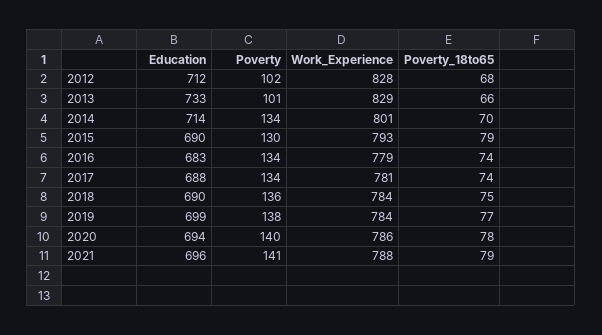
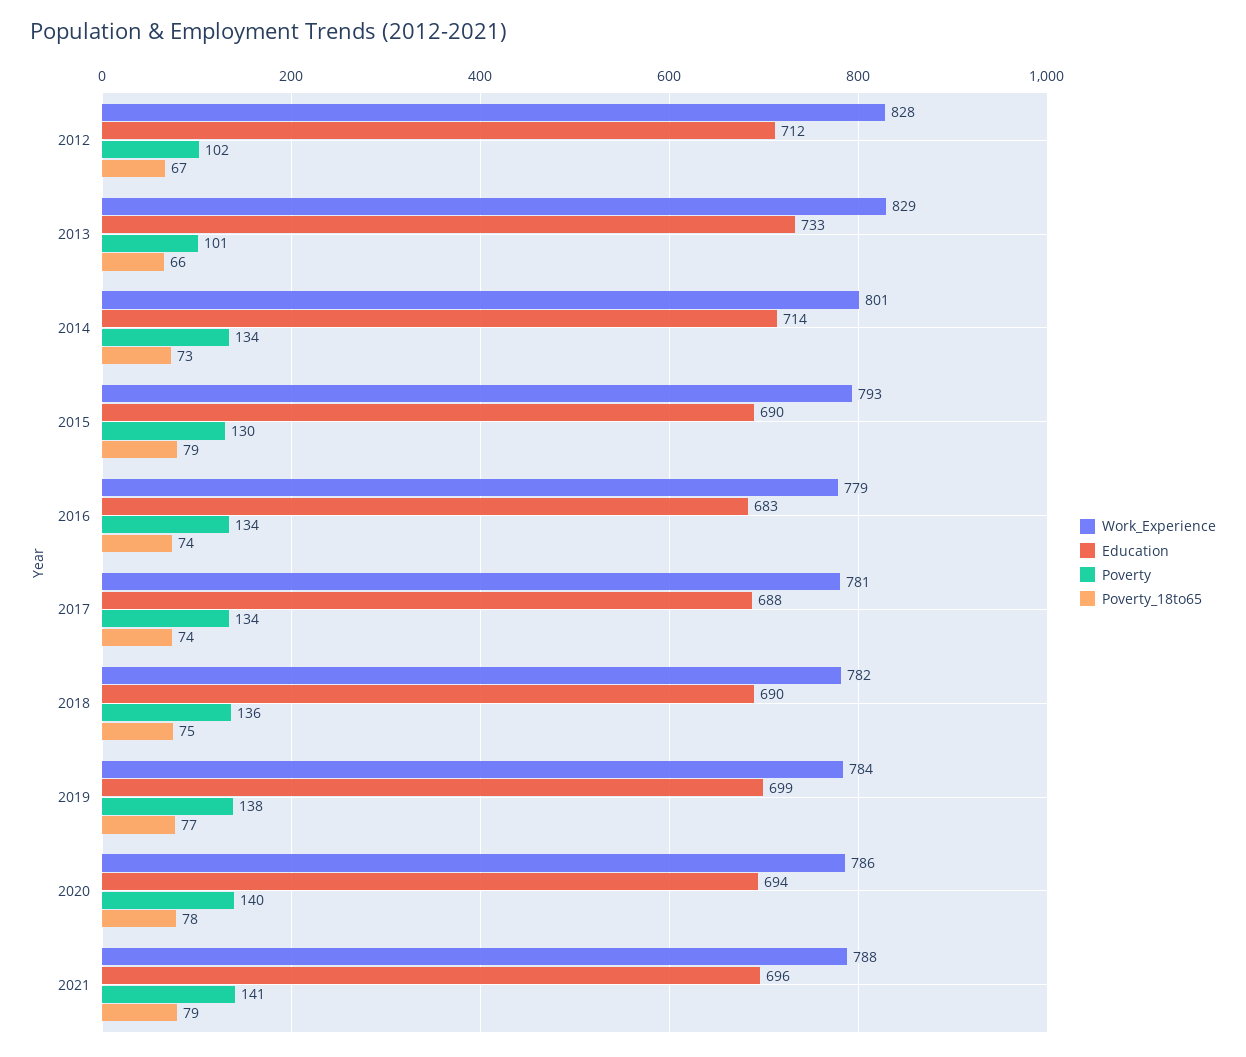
Poverty_18to65, 2012: 68 -> 67
Poverty_18to65, 2014: 70 -> 73
Work_Experience, 2018: 784 -> 782

